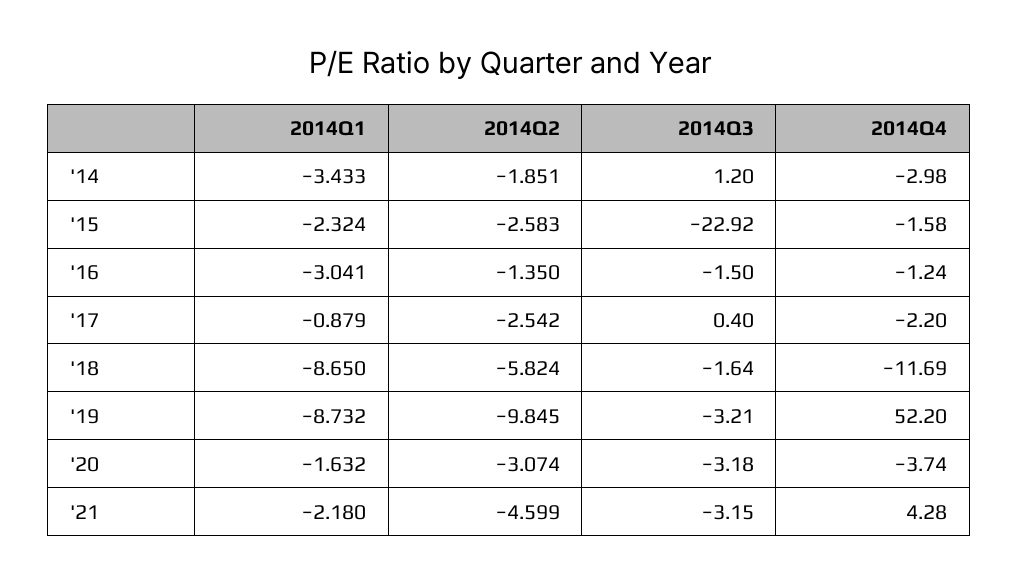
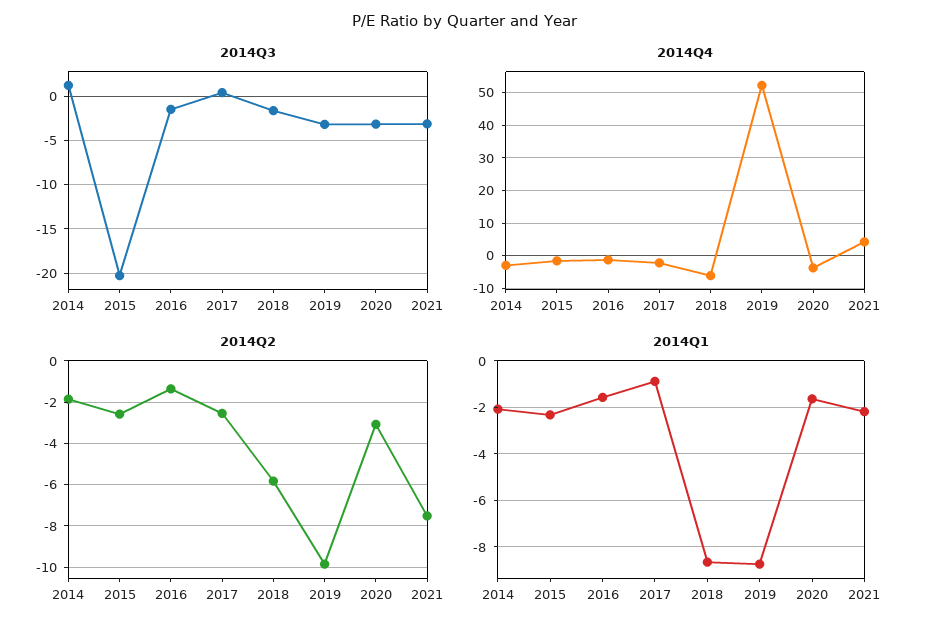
2014Q1, '14: -3.433 -> -2
2014Q3, '15: -22.92 -> -20
2014Q1, '16: -3.041 -> -1.5
2014Q4, '18: -11.69 -> -6
2014Q2, '21: -4.599 -> -7.5

